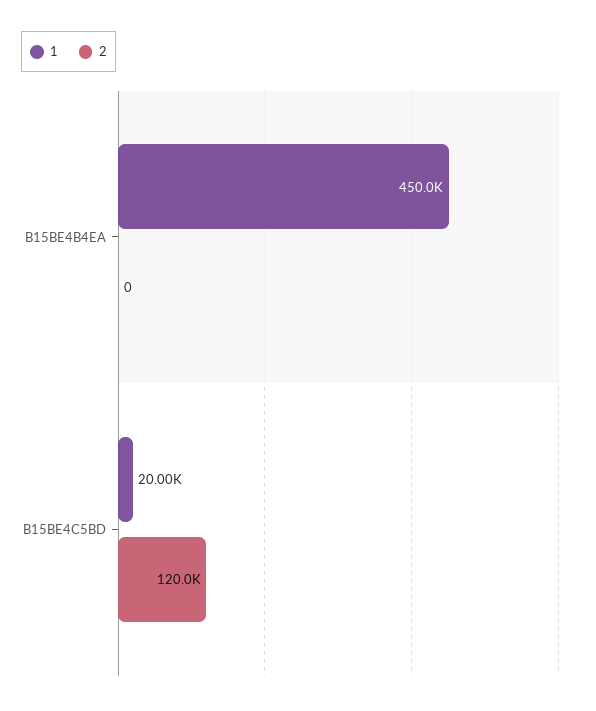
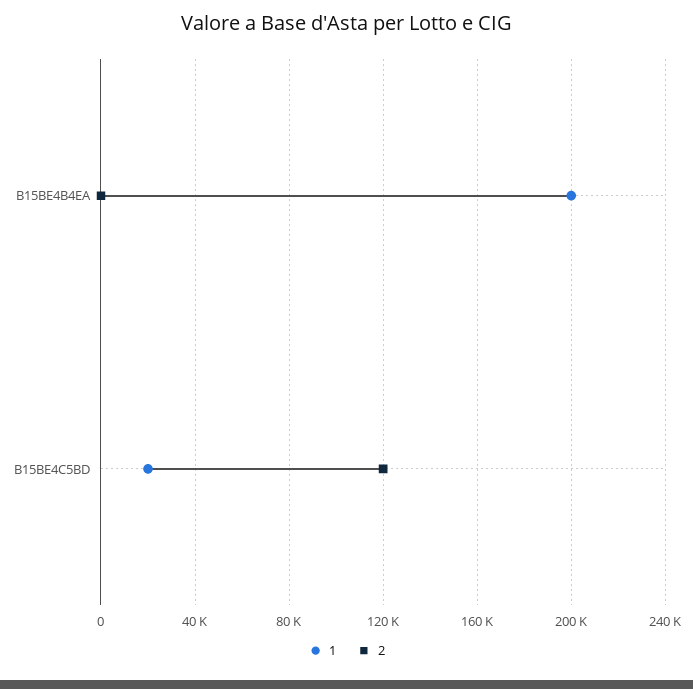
1, B15BE4B4EA: 450000 -> 200000

